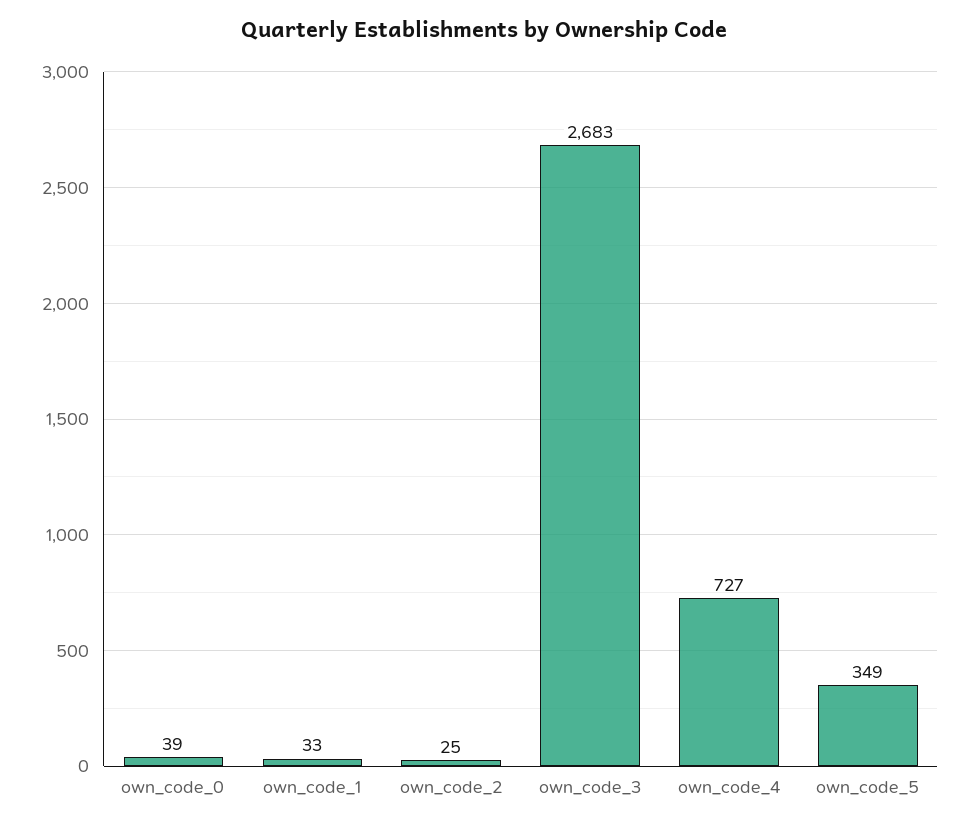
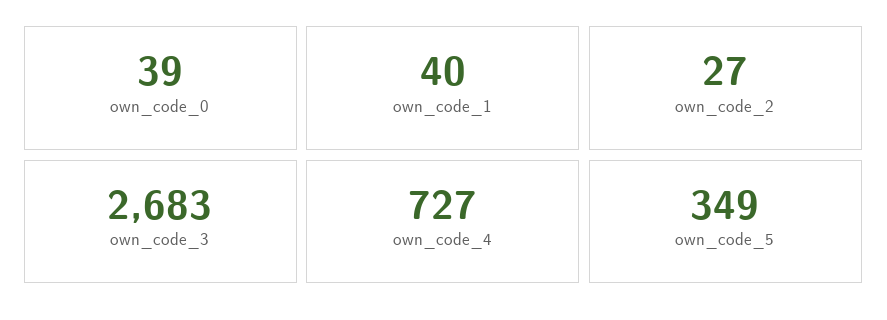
own_code_1: 33 -> 40
own_code_2: 25 -> 27

